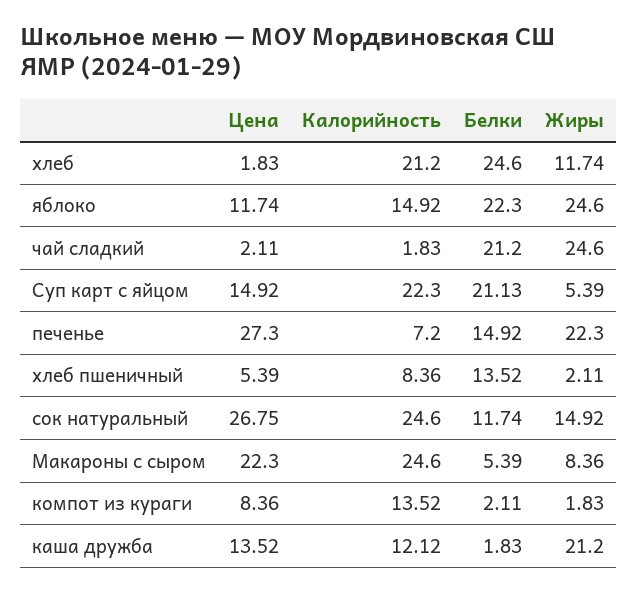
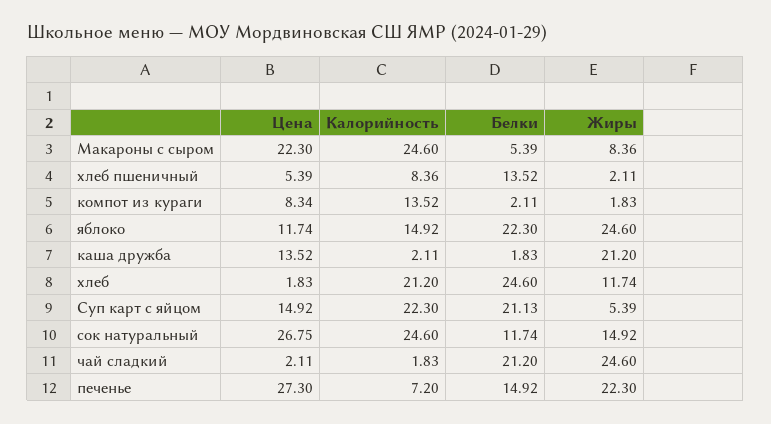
Цена, компот из кураги: 8.36 -> 8.34
Калорийность, каша дружба: 12.12 -> 2.11

